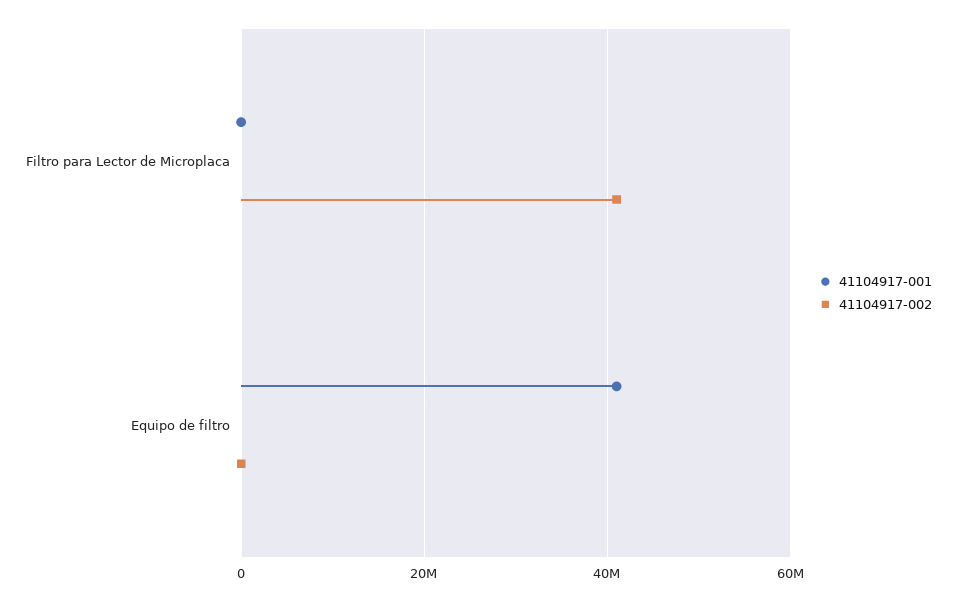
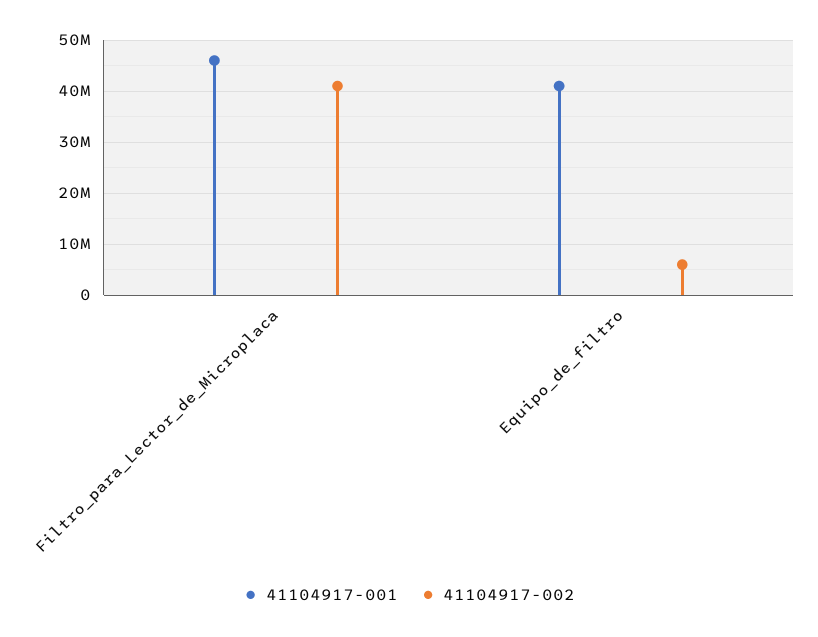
41104917-001, Filtro para Lector de Microplaca: 0 -> 46000000
41104917-002, Equipo de filtro: 0 -> 6000000

